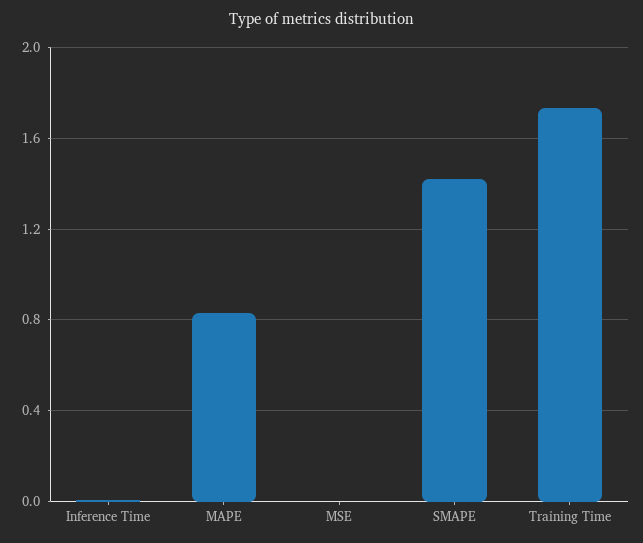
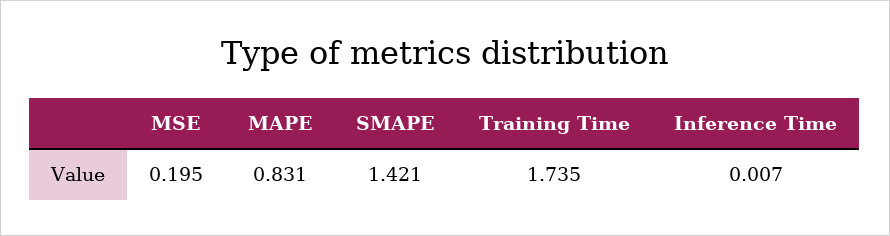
MSE: 0 -> 0.195

